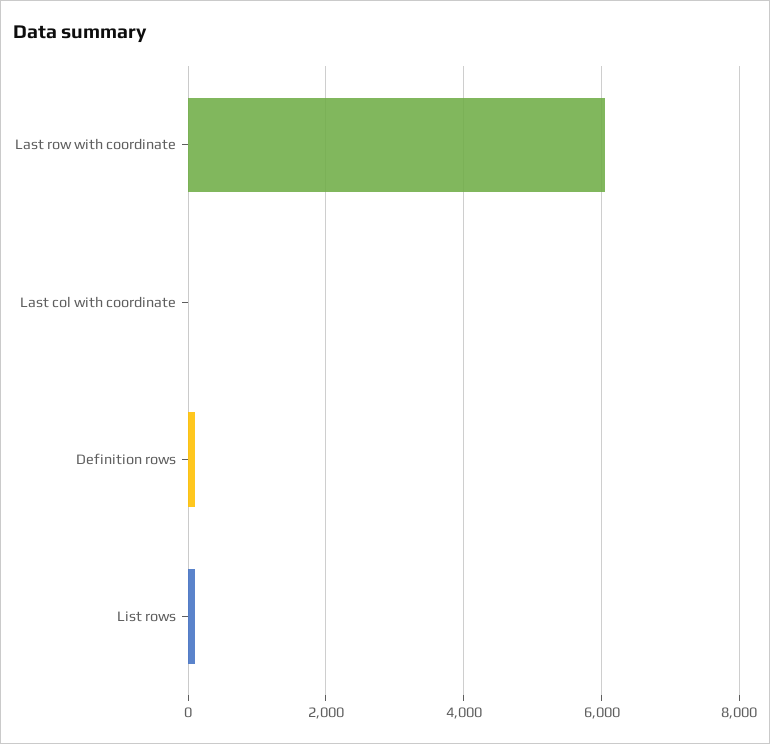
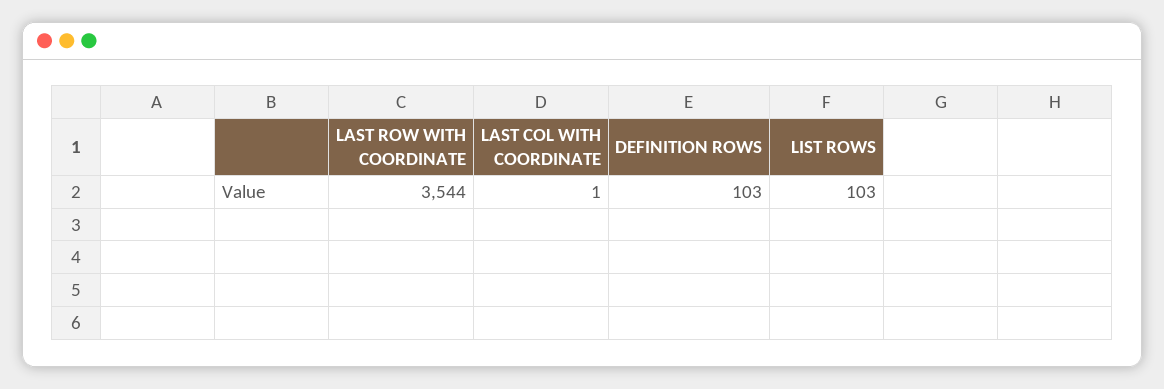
Last row with coordinate: 6000 -> 3544

